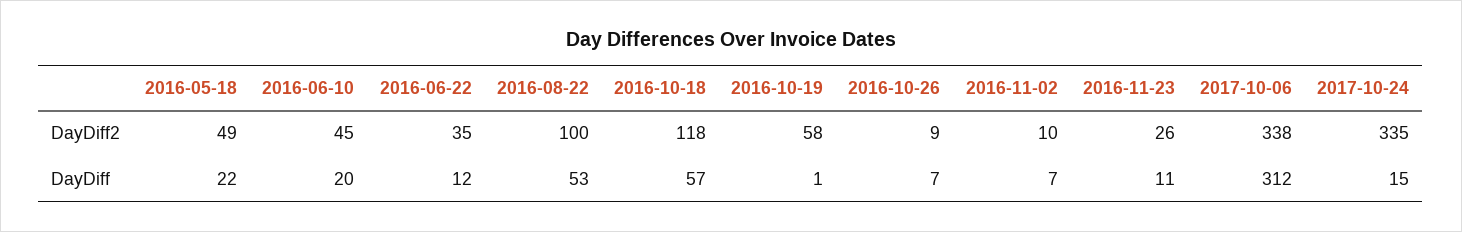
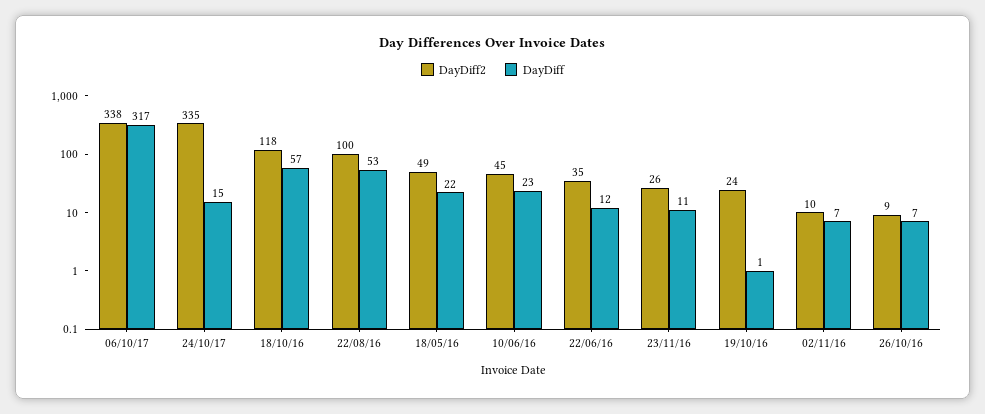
DayDiff2, 2016-10-19: 58 -> 24
DayDiff, 2016-06-10: 20 -> 23
DayDiff, 2017-10-06: 312 -> 317

